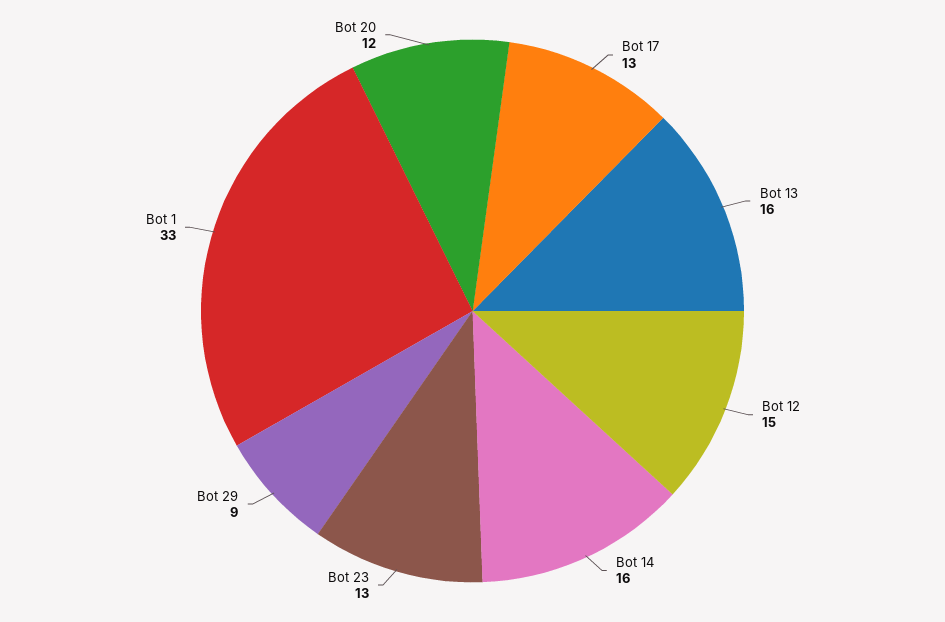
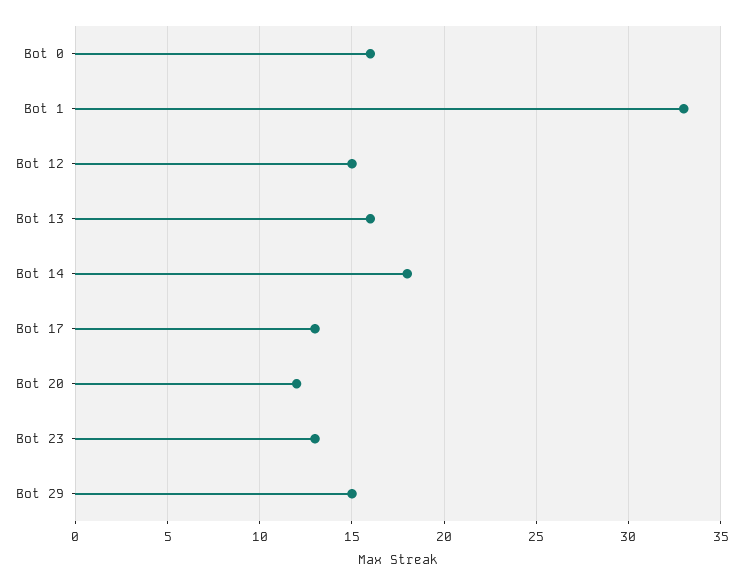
Bot 14: 16 -> 18
Bot 29: 9 -> 15
Bot 0: none -> 16

